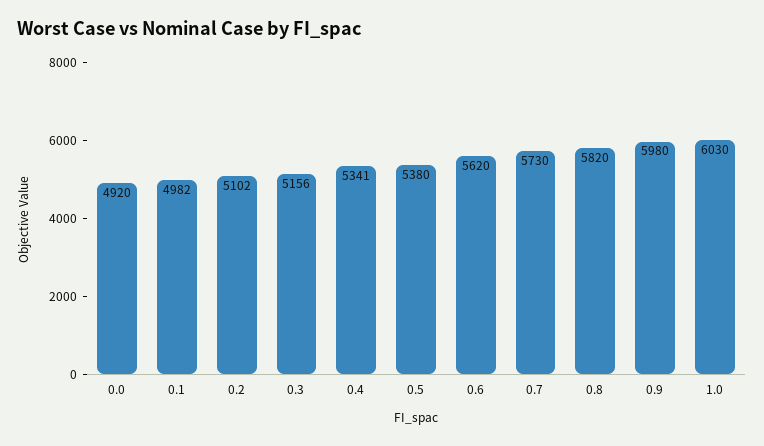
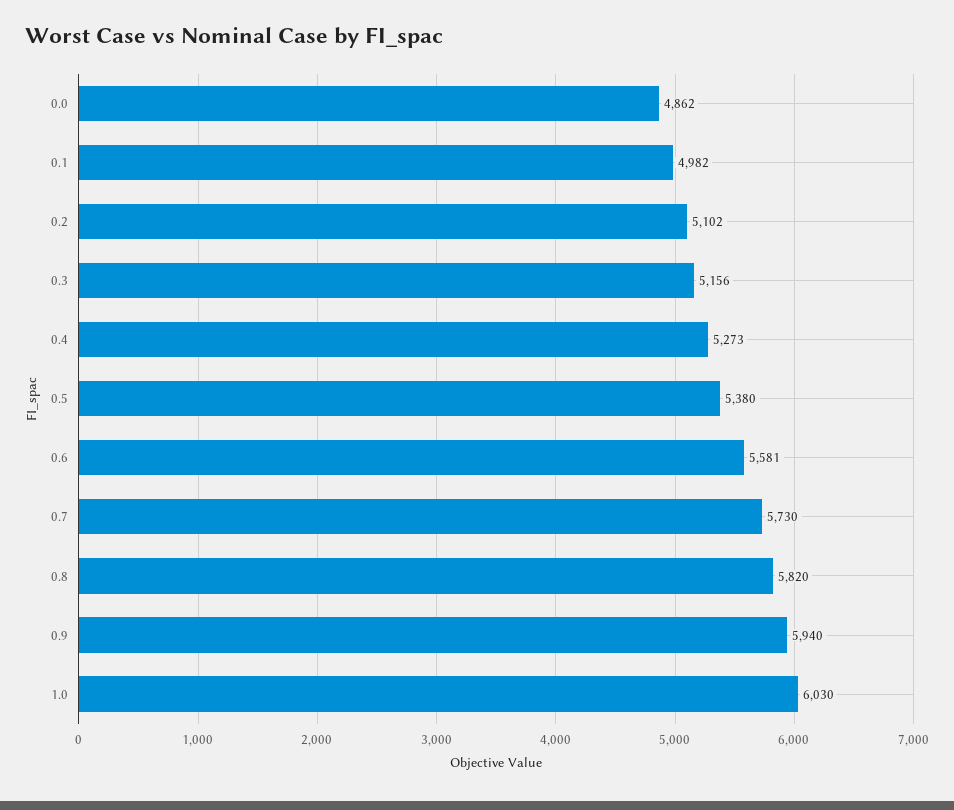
0.0: 4920 -> 4862
0.4: 5341 -> 5273
0.6: 5620 -> 5581
0.9: 5980 -> 5940

